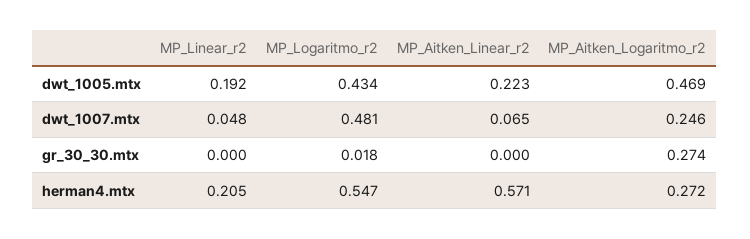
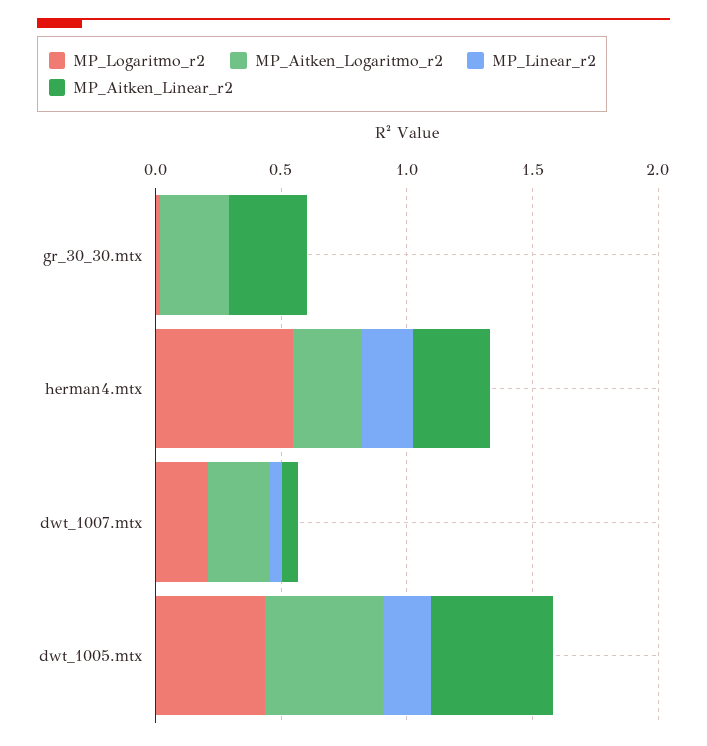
MP_Aitken_Linear_r2, dwt_1005.mtx: 0.223 -> 0.5
MP_Logaritmo_r2, dwt_1007.mtx: 0.481 -> 0.2
MP_Aitken_Linear_r2, gr_30_30.mtx: 0 -> 0.3
MP_Aitken_Linear_r2, herman4.mtx: 0.571 -> 0.3

